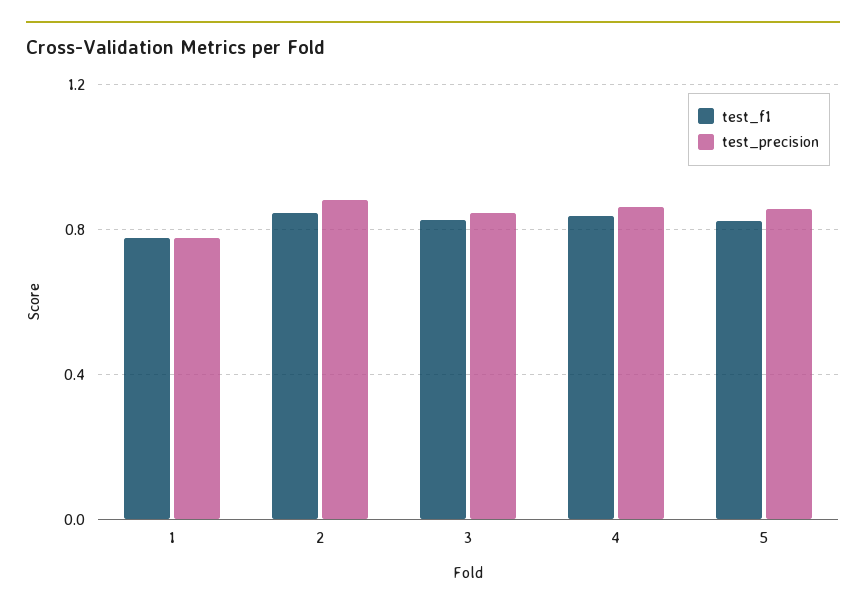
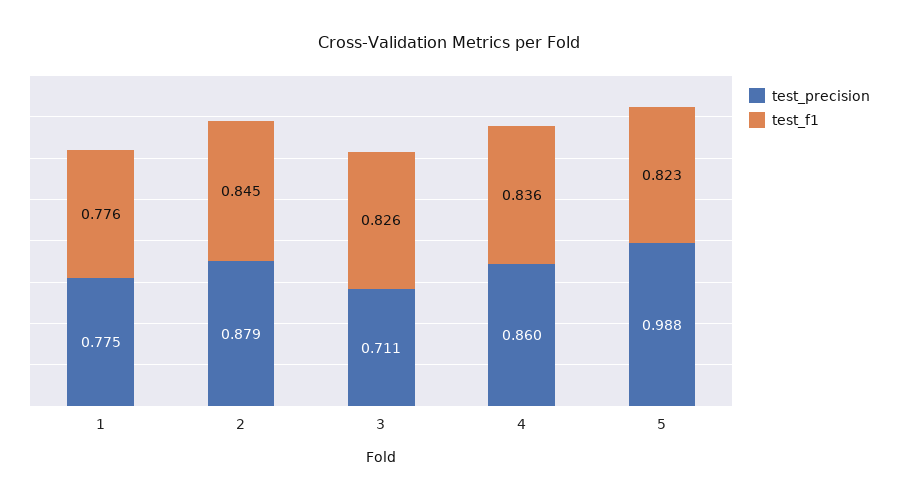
test_precision, 3: 0.85 -> 0.711
test_precision, 5: 0.85 -> 0.988

